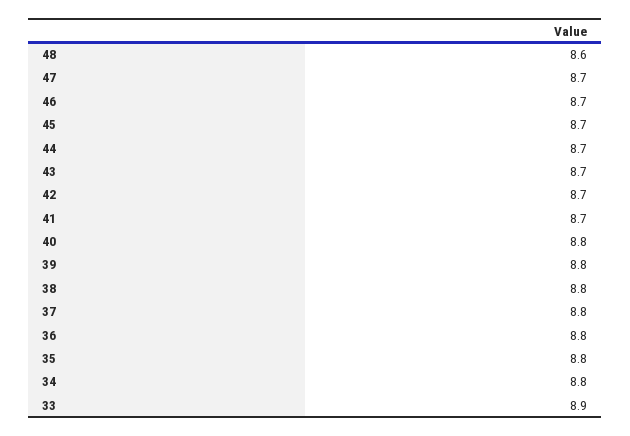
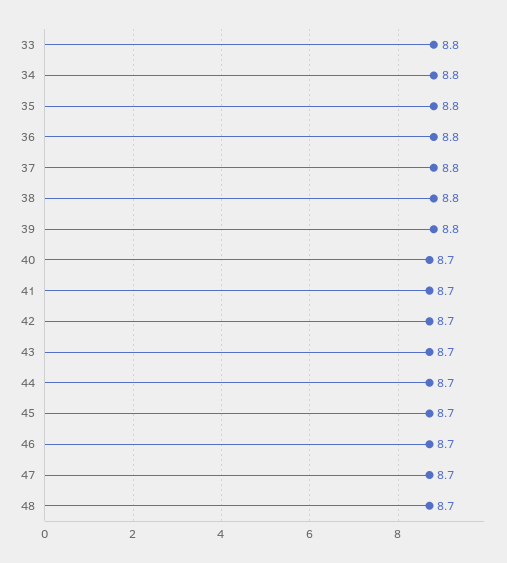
48: 8.6 -> 8.7
40: 8.8 -> 8.7
33: 8.9 -> 8.8

